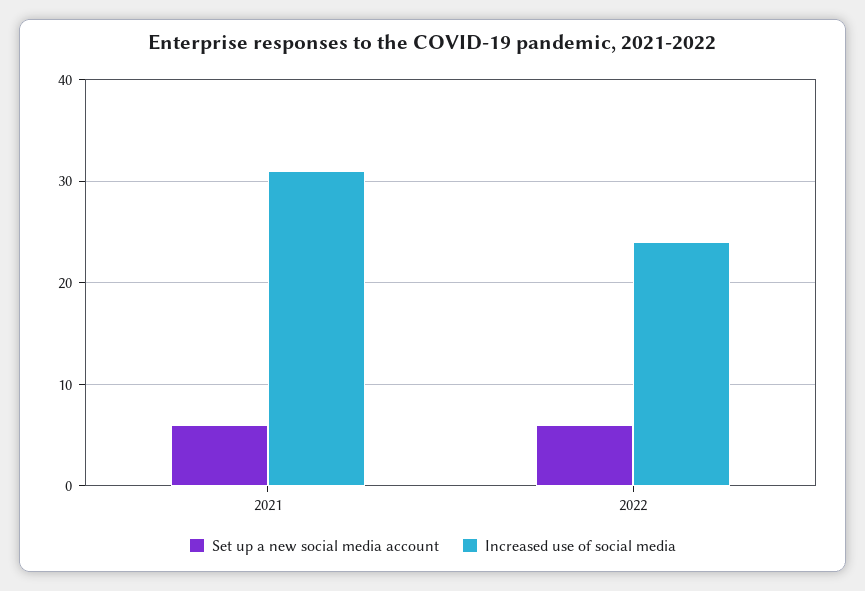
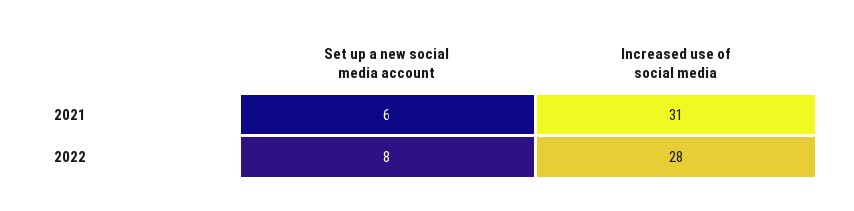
Set up a new social media account, 2022: 6 -> 8
Increased use of social media, 2022: 24 -> 28

